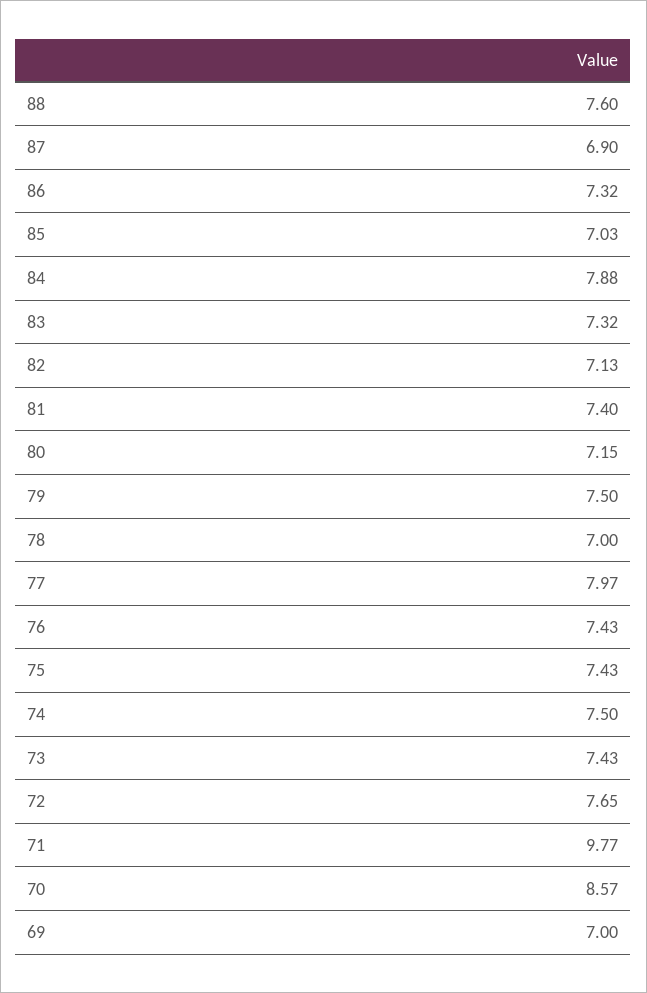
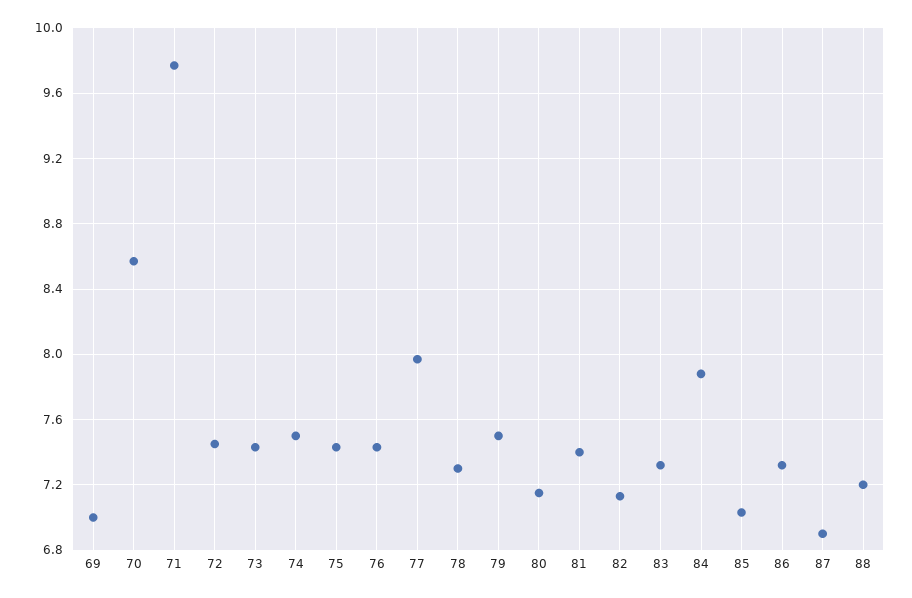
88: 7.6 -> 7.2
78: 7 -> 7.3
72: 7.65 -> 7.45

